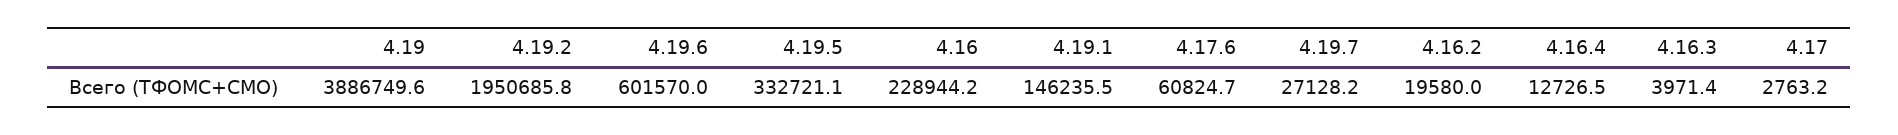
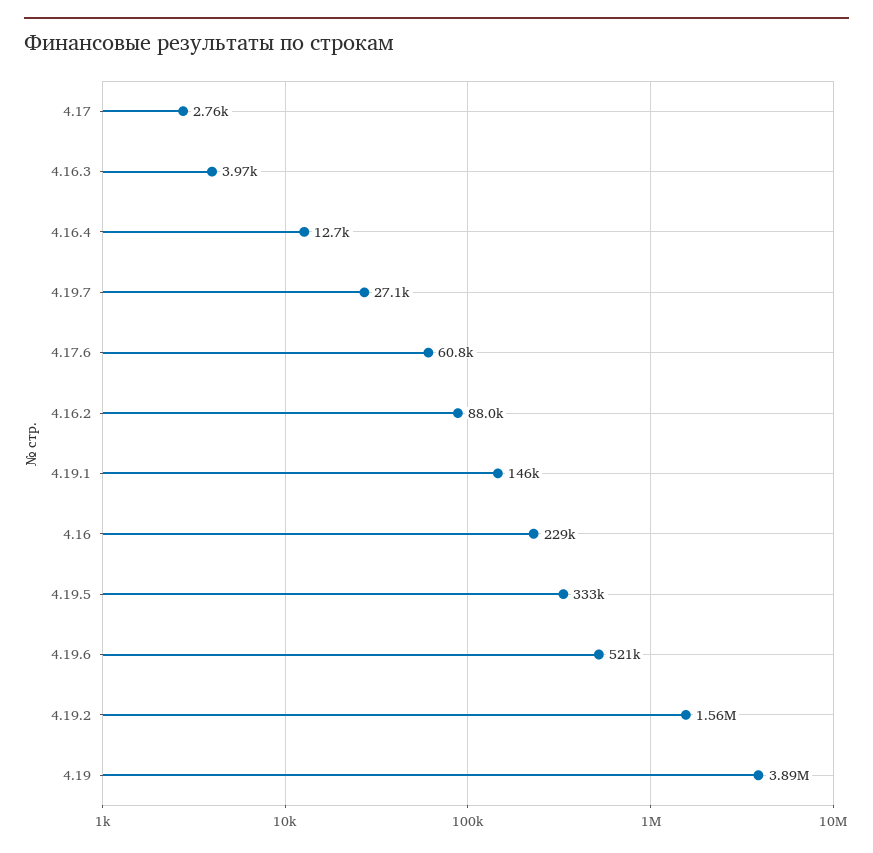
4.19.2: 1950685.8 -> 1560000
4.19.6: 601570 -> 521000
4.16.2: 19580 -> 88000

